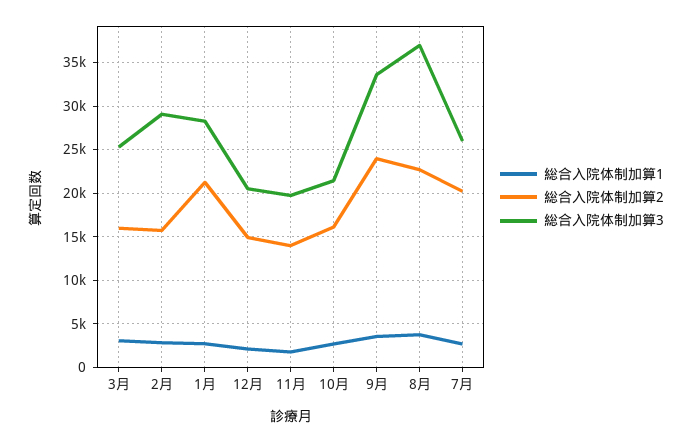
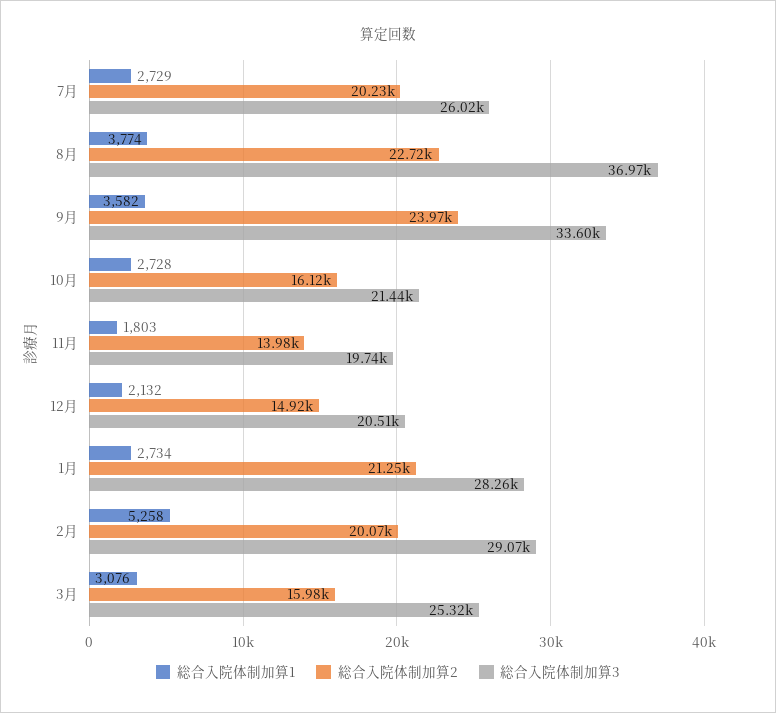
総合入院体制加算1, 2月: 3000 -> 5258
総合入院体制加算2, 2月: 16000 -> 20070

